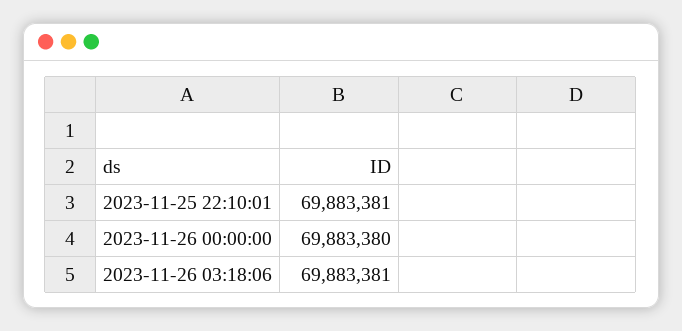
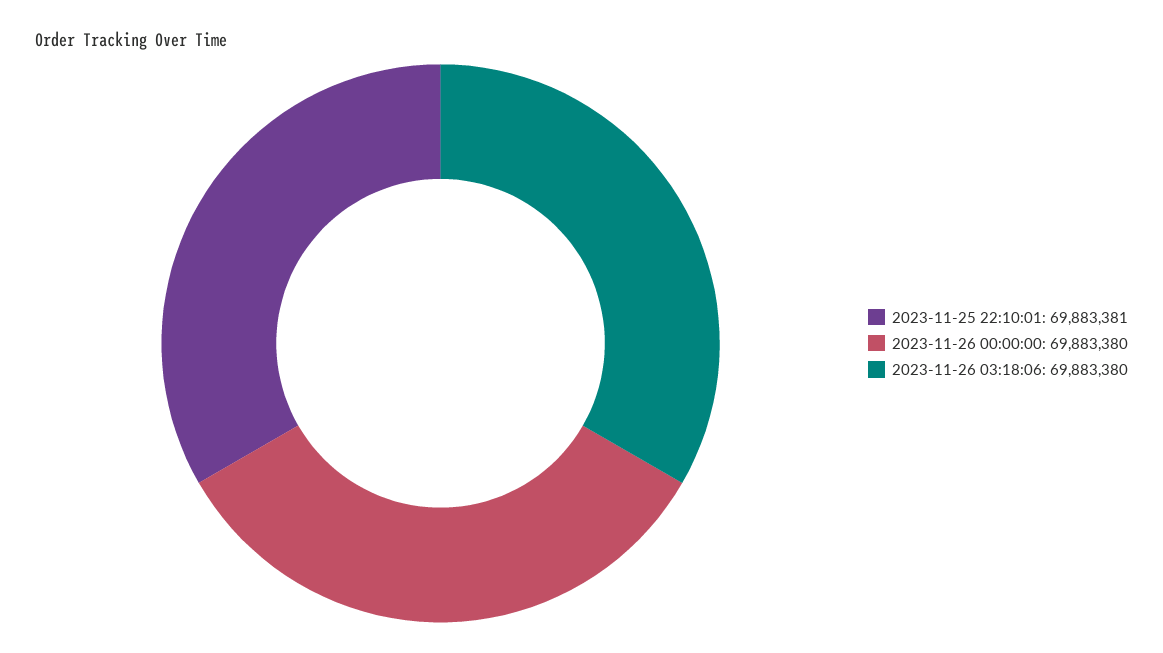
2023-11-26 03:18:06: 69883381 -> 69883380

